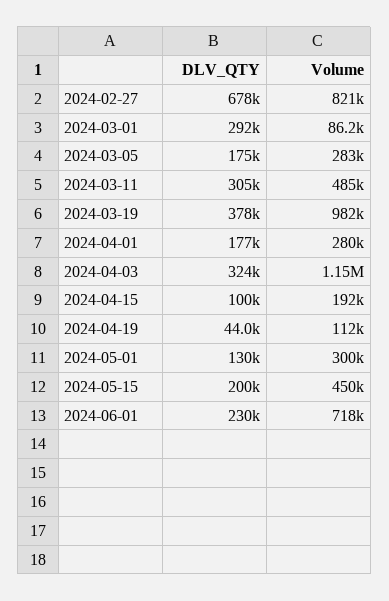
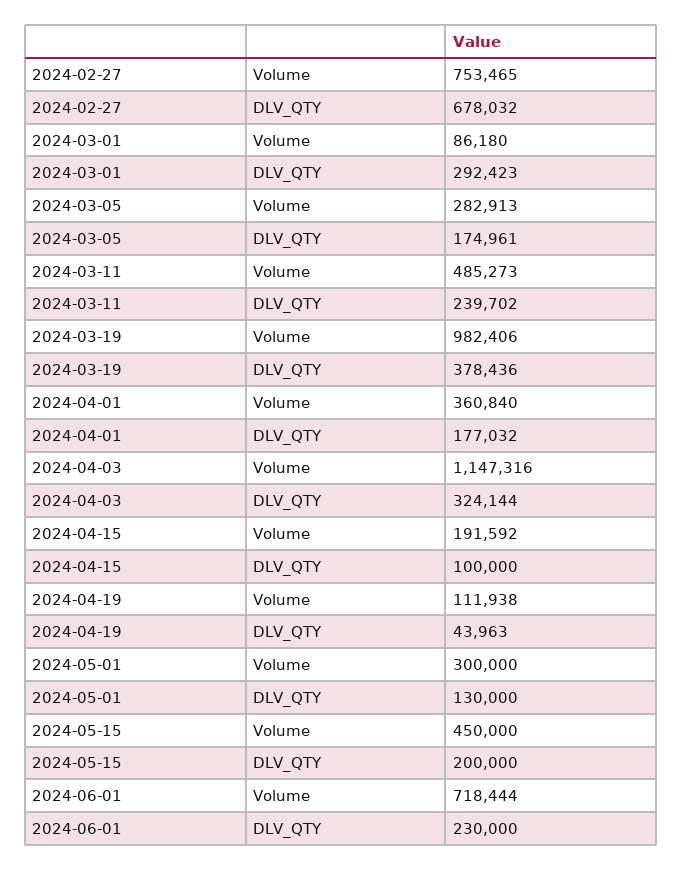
Volume, 2024-02-27: 821000 -> 753465
DLV_QTY, 2024-03-11: 305000 -> 239702
Volume, 2024-04-01: 280000 -> 360840

